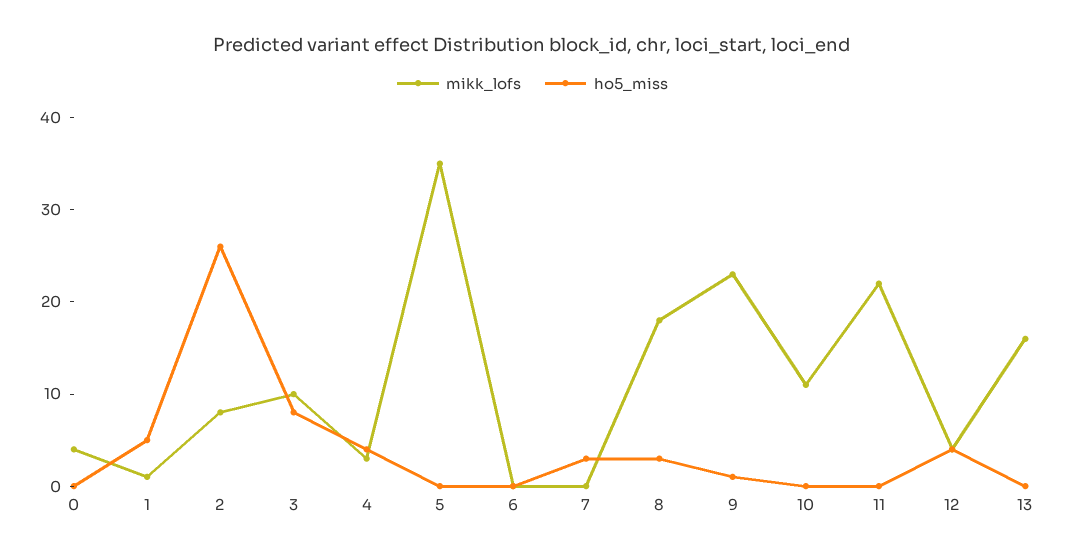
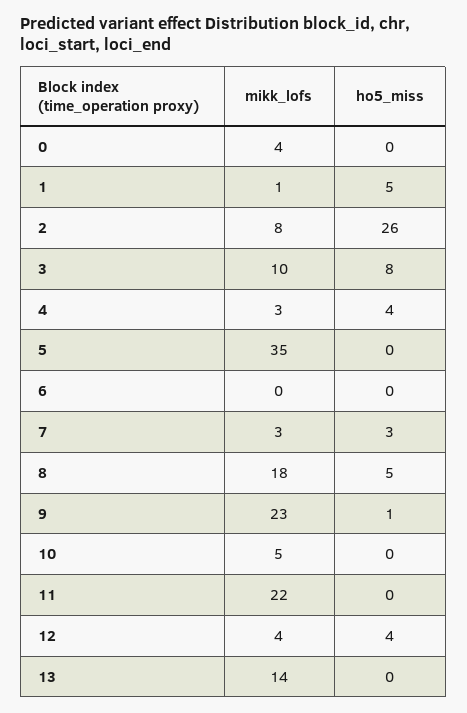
mikk_lofs, 7: 0 -> 3
ho5_miss, 8: 3 -> 5
mikk_lofs, 10: 11 -> 5
mikk_lofs, 13: 16 -> 14

